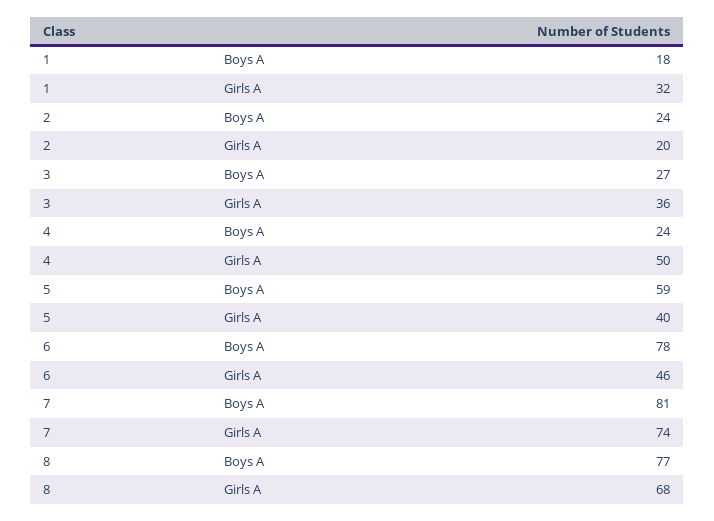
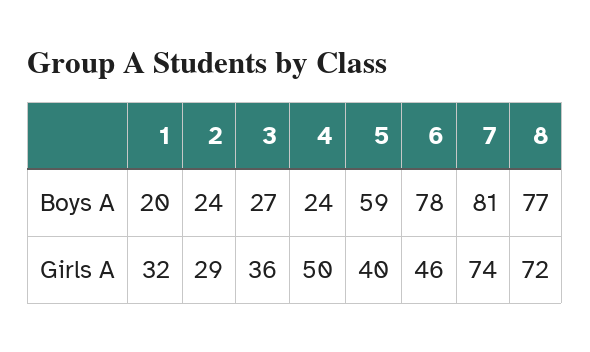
1, Boys A: 18 -> 20
2, Girls A: 20 -> 29
8, Girls A: 68 -> 72

